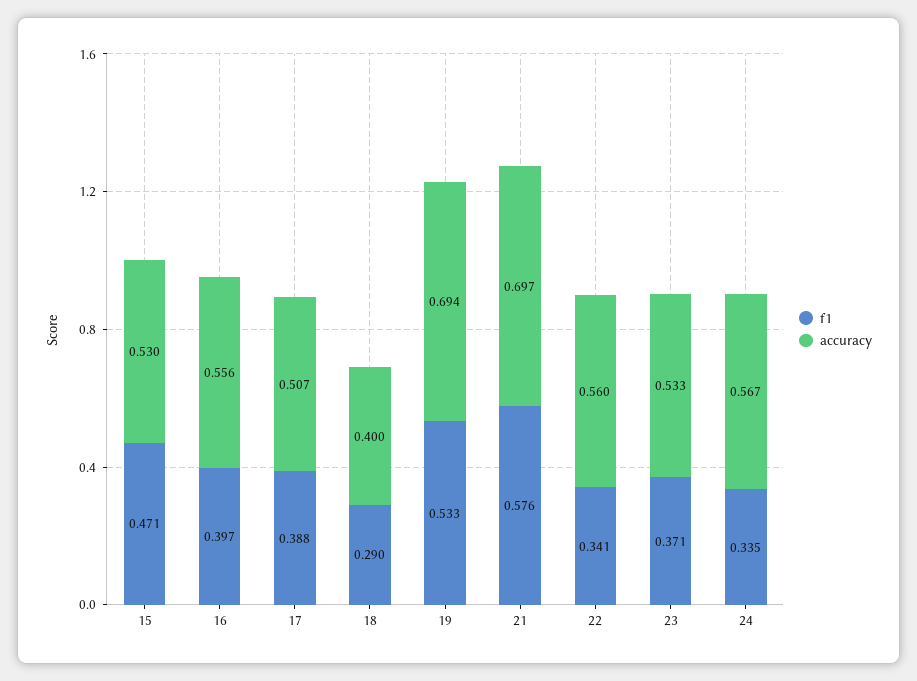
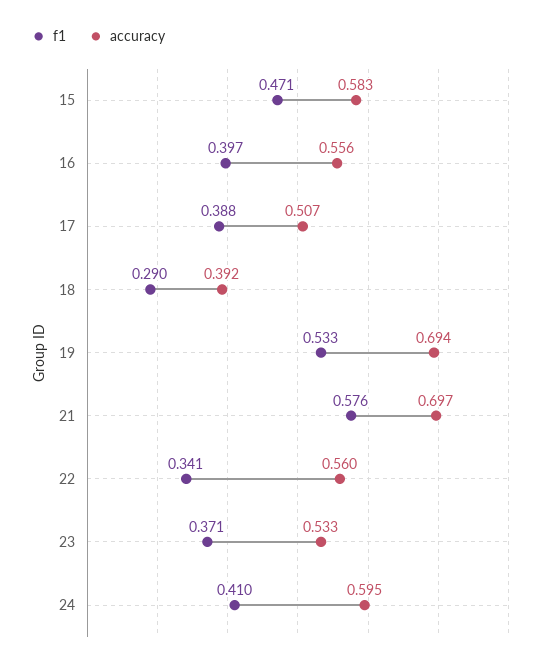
accuracy, 15: 0.53 -> 0.583
accuracy, 18: 0.4 -> 0.392
f1, 24: 0.335 -> 0.41
accuracy, 24: 0.567 -> 0.595

